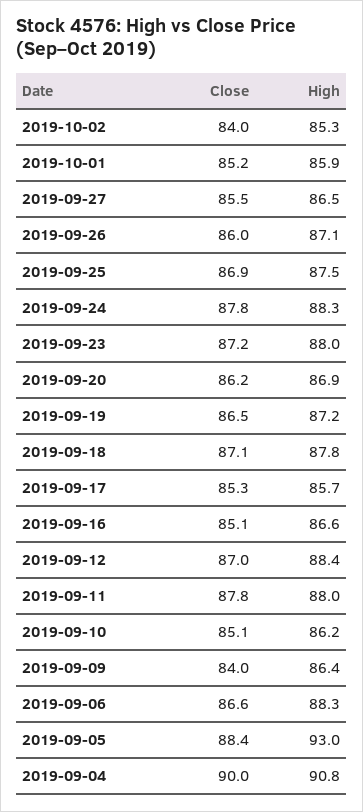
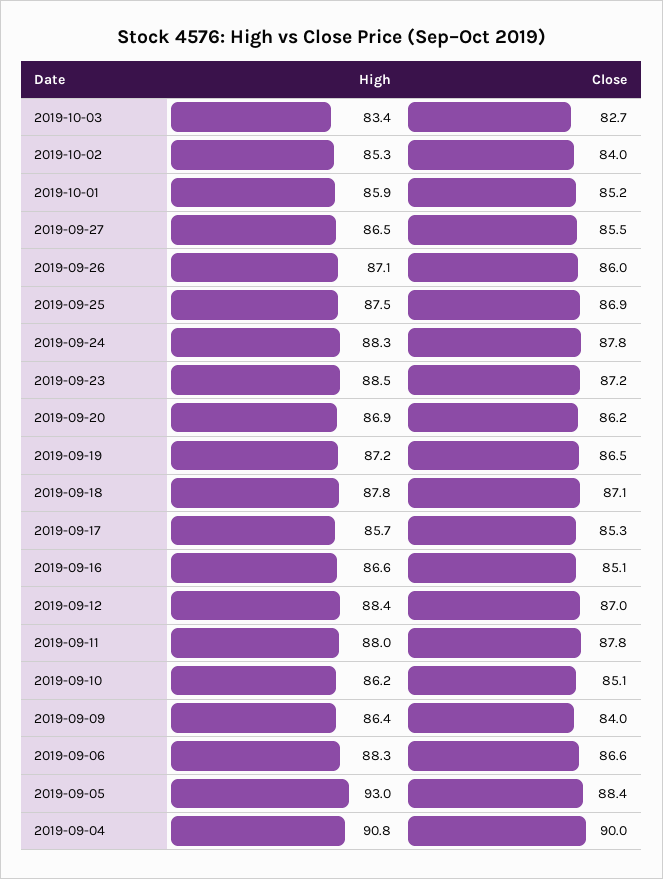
High, 2019-09-23: 88 -> 88.5
High, 2019-10-03: none -> 83.4
Close, 2019-10-03: none -> 82.7

